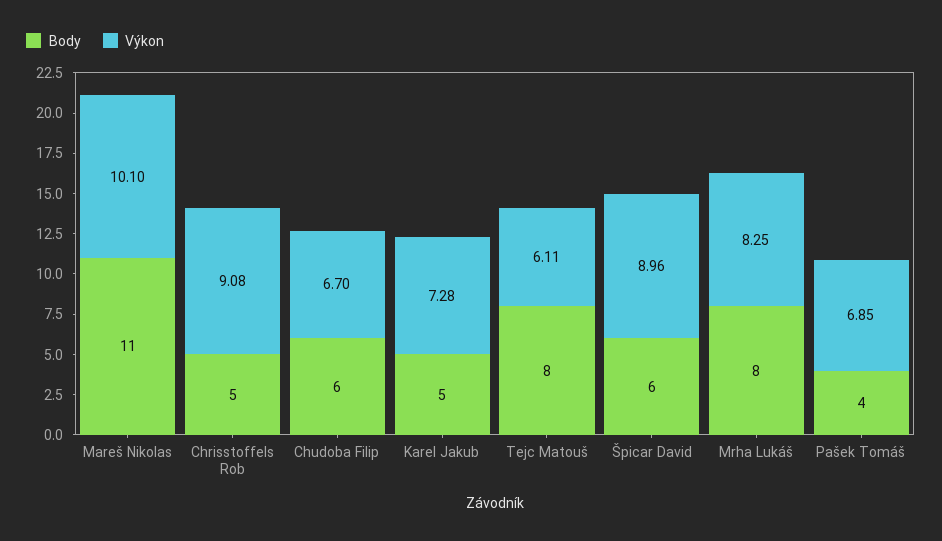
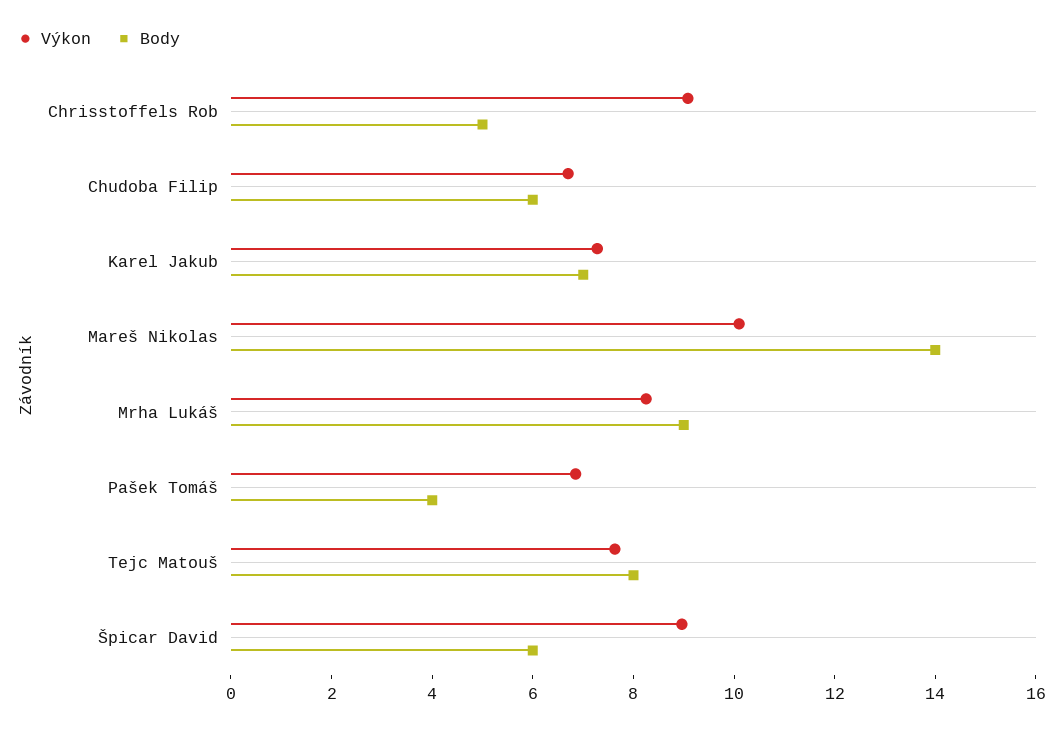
Body, Mareš Nikolas: 11 -> 14
Body, Karel Jakub: 5 -> 7
Výkon, Tejc Matouš: 6.11 -> 7.5
Body, Mrha Lukáš: 8 -> 9

